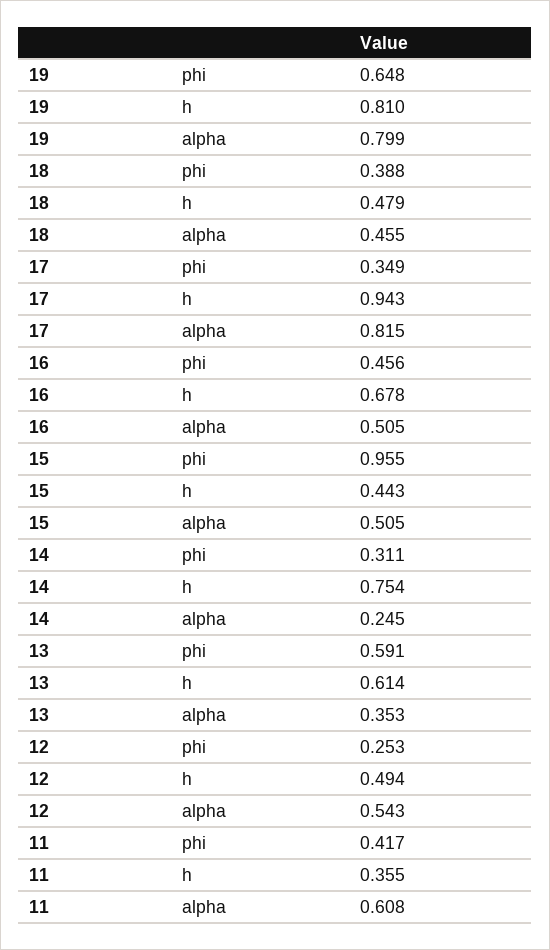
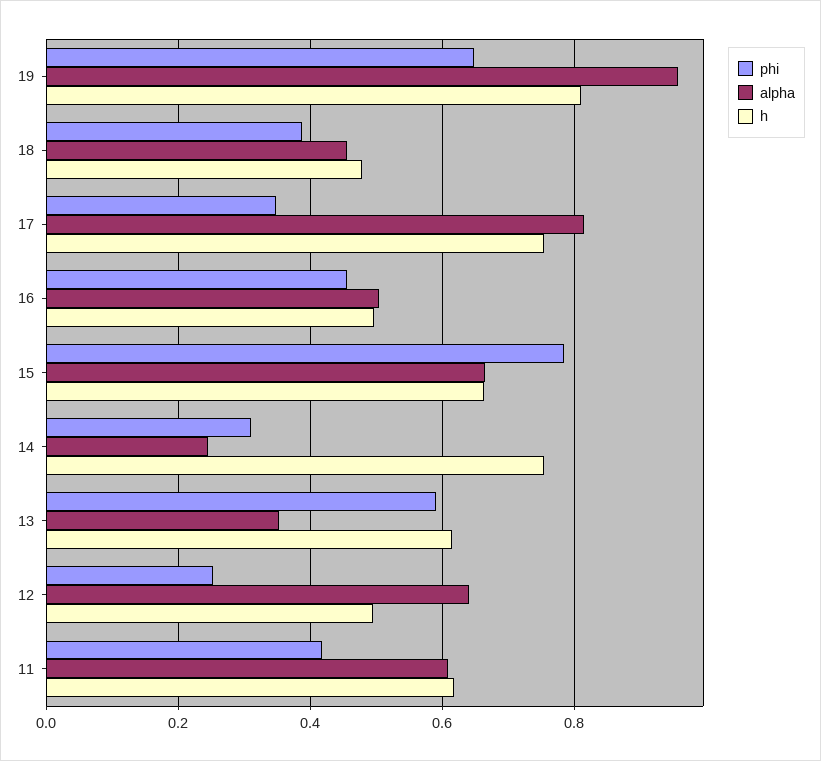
alpha, 19: 0.799 -> 0.96
h, 17: 0.943 -> 0.76
h, 16: 0.678 -> 0.5
phi, 15: 0.955 -> 0.78
h, 15: 0.443 -> 0.66
alpha, 15: 0.505 -> 0.66
alpha, 12: 0.543 -> 0.64
h, 11: 0.355 -> 0.62

